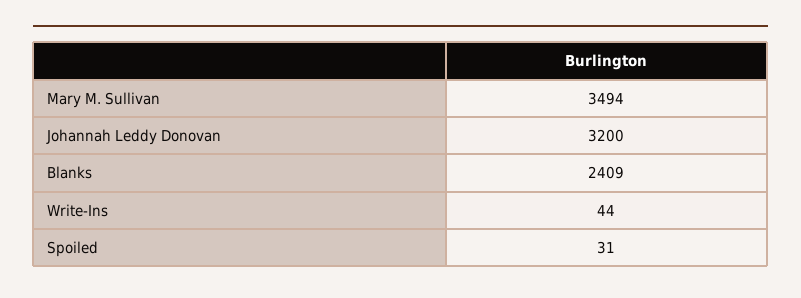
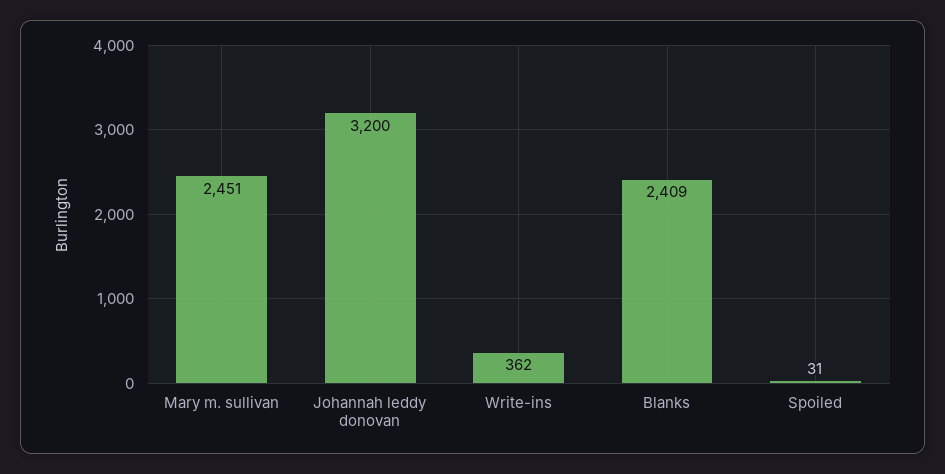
Mary M. Sullivan: 3494 -> 2451
Write-Ins: 44 -> 362

